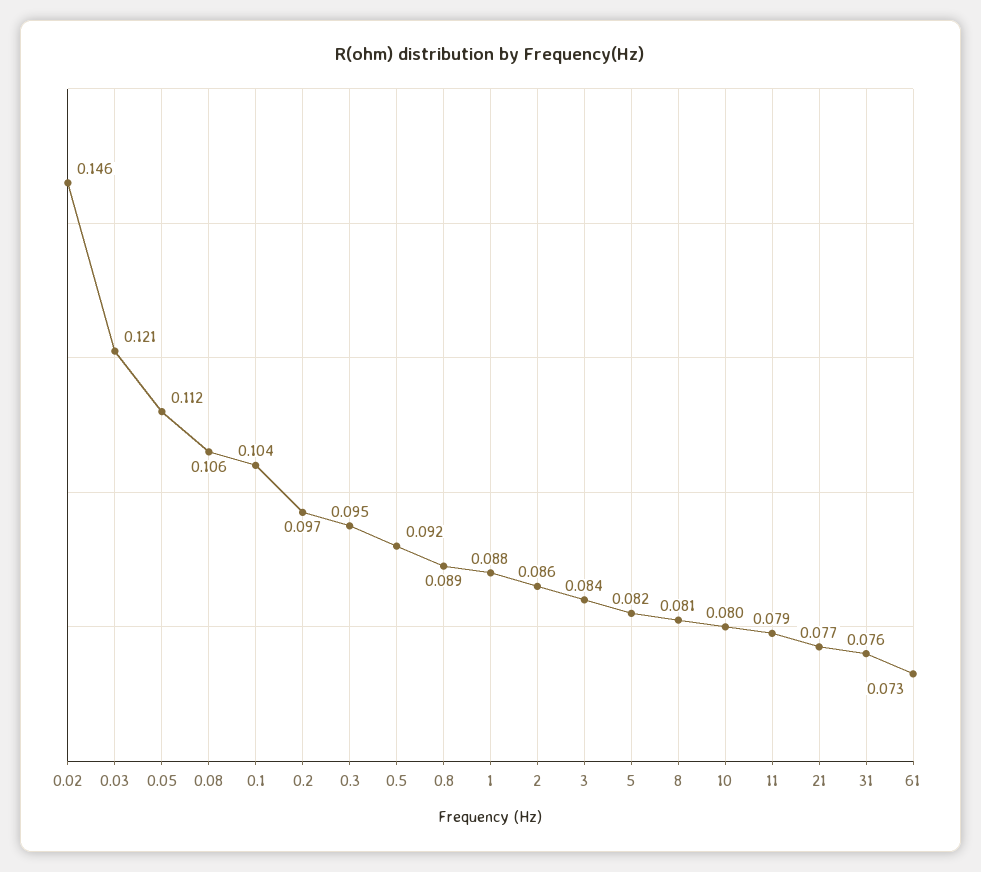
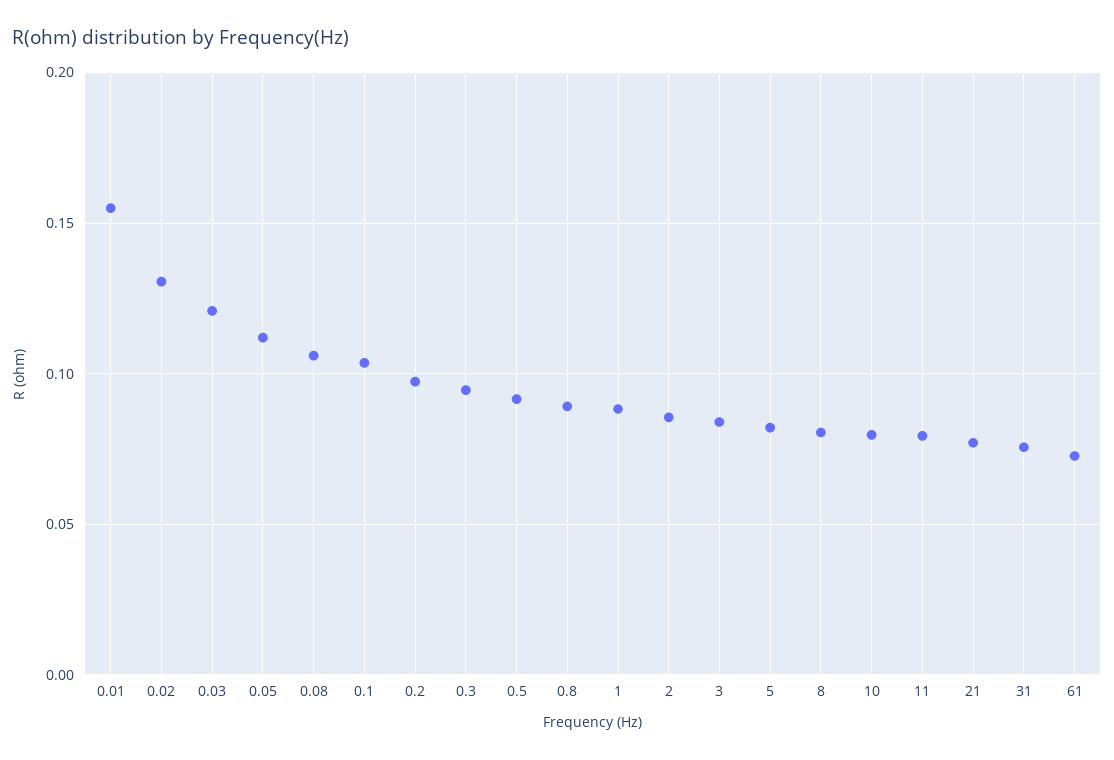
0.02: 0.146 -> 0.13
0.01: none -> 0.155

